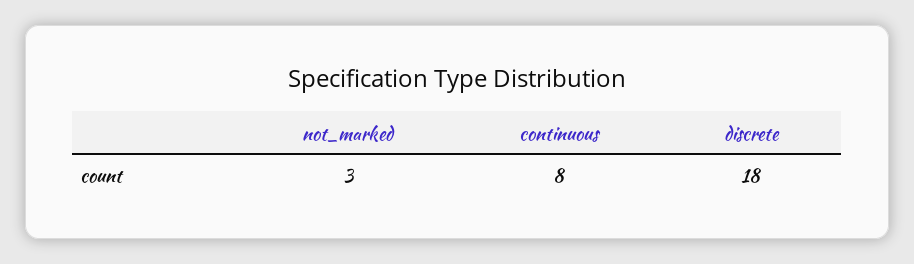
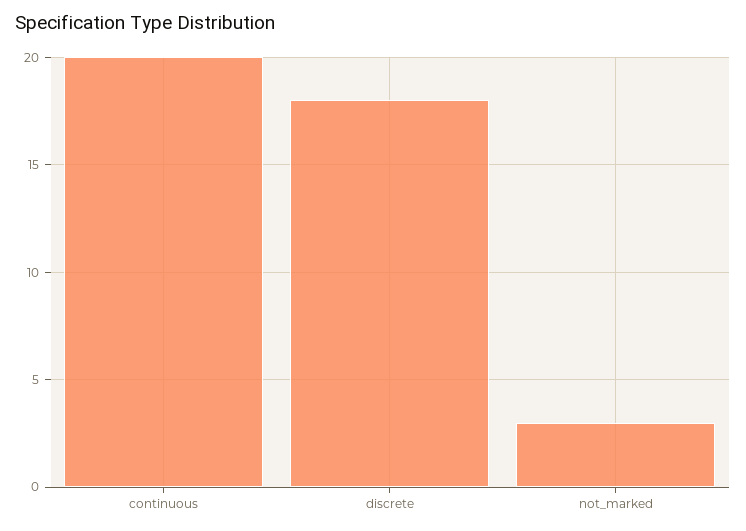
continuous: 8 -> 20

